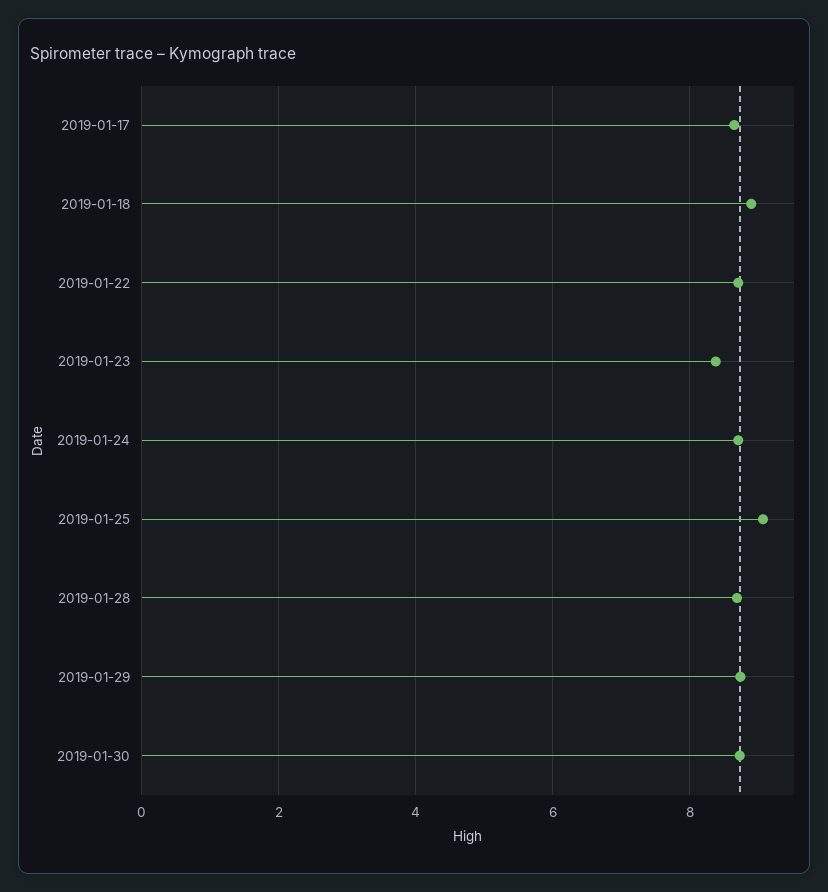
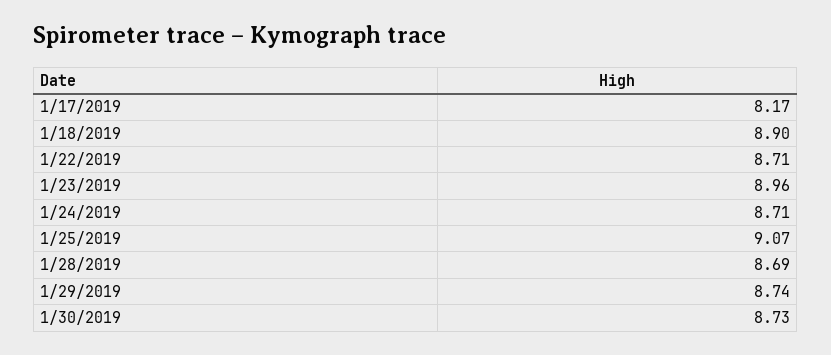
2019-01-17: 8.6 -> 8.17
2019-01-23: 8.4 -> 8.96

